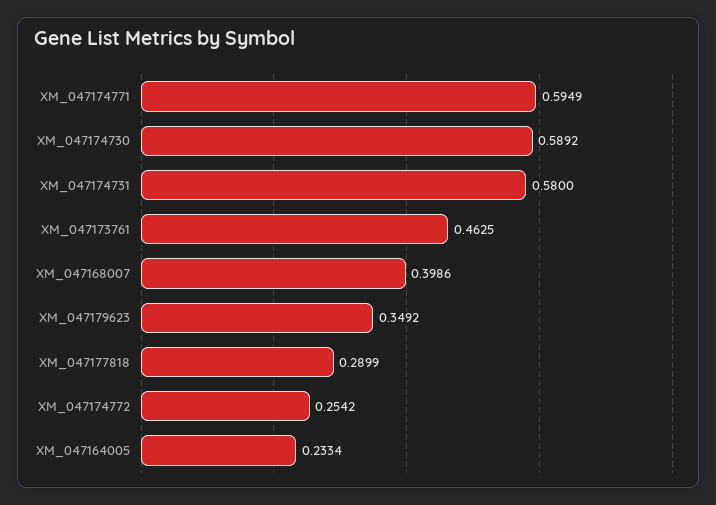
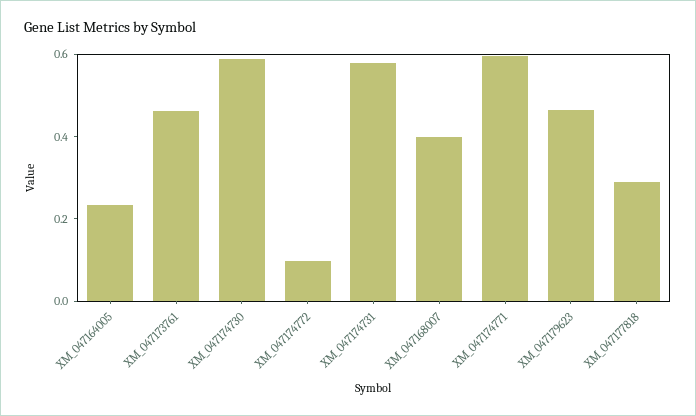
XM_047179623: 0.3492 -> 0.45
XM_047174772: 0.2542 -> 0.1

